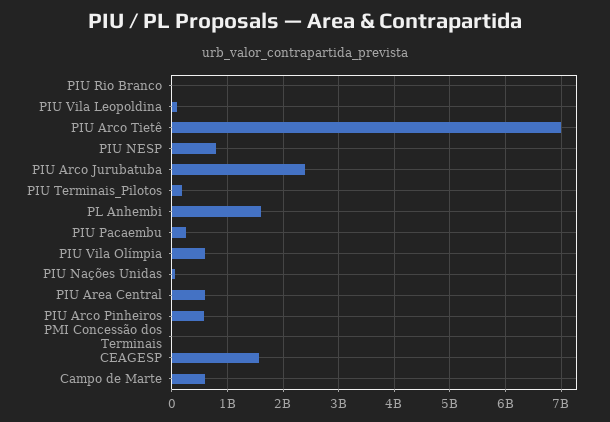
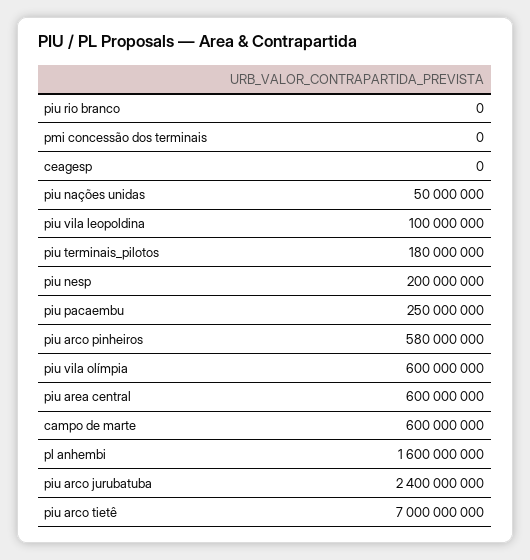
PIU NESP: 800000000 -> 200000000
CEAGESP: 1600000000 -> 0

